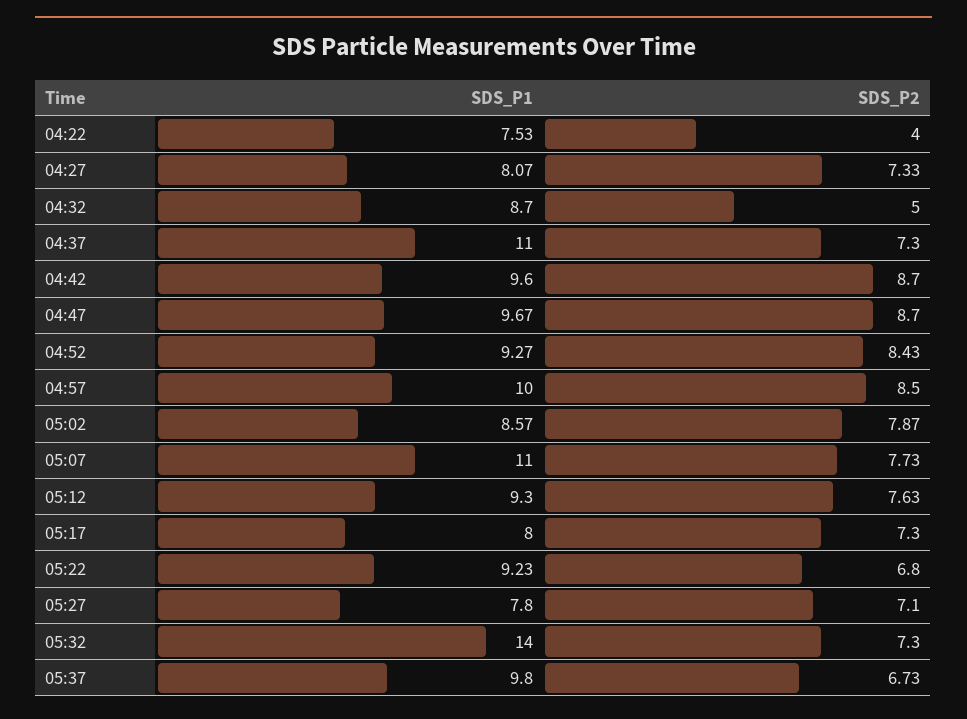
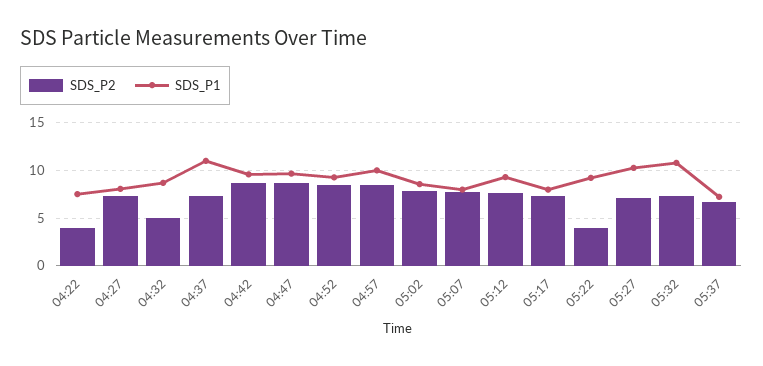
SDS_P1, 05:07: 11 -> 8
SDS_P2, 05:22: 6.8 -> 4
SDS_P1, 05:27: 7.8 -> 10
SDS_P1, 05:32: 14 -> 11
SDS_P1, 05:37: 9.8 -> 7

